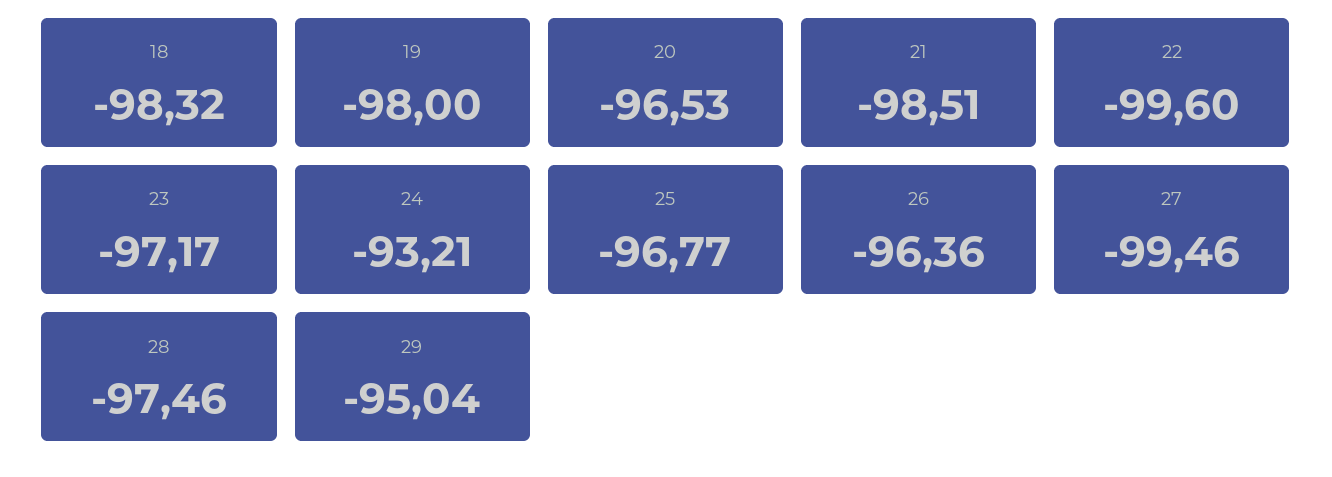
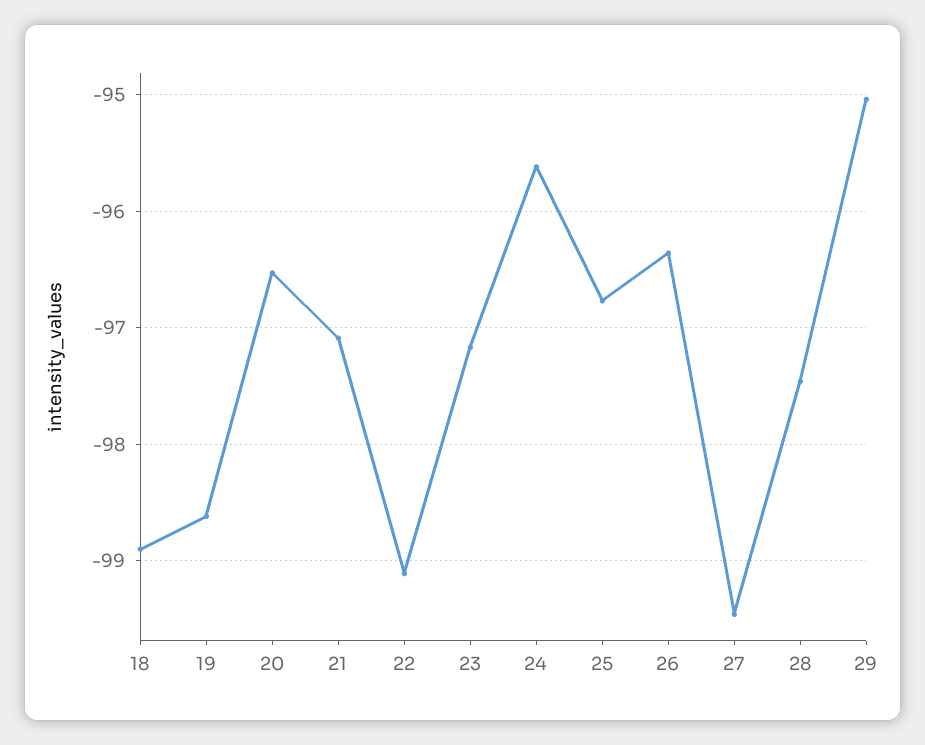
18: -98.32 -> -98.9
19: -98 -> -98.6
21: -98.51 -> -97.1
22: -99.6 -> -99.1
24: -93.21 -> -95.6

